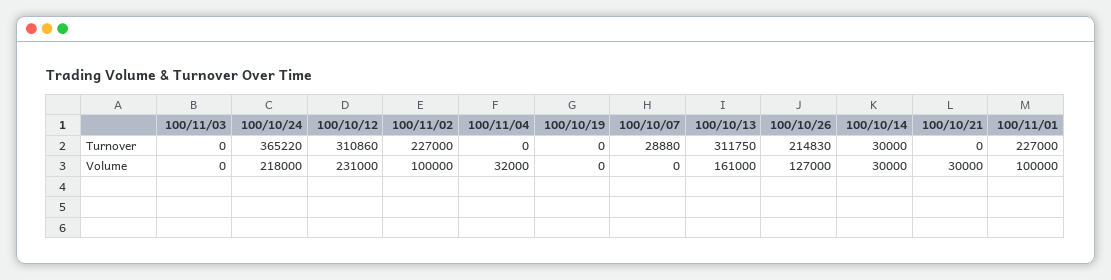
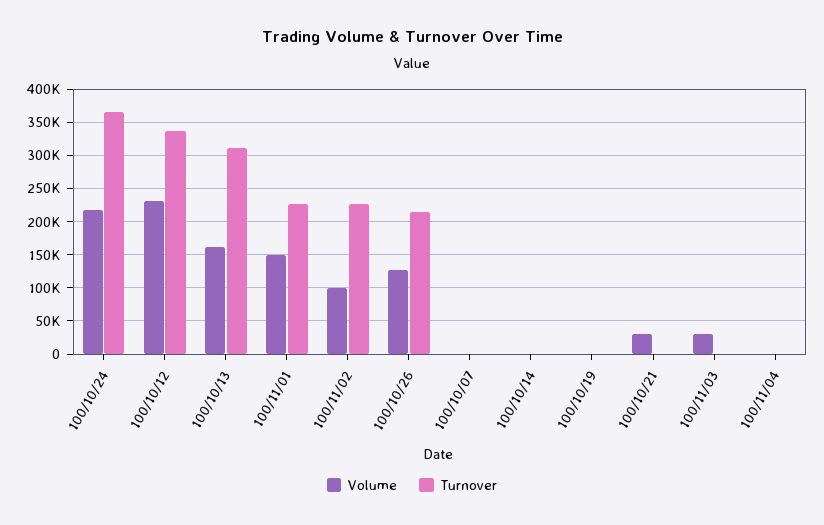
Turnover, 100/10/12: 310860 -> 340000
Turnover, 100/10/07: 28880 -> 0
Turnover, 100/10/14: 30000 -> 0
Volume, 100/11/03: 0 -> 30000
Volume, 100/11/04: 32000 -> 0
Volume, 100/10/14: 30000 -> 0
Volume, 100/11/01: 100000 -> 150000

